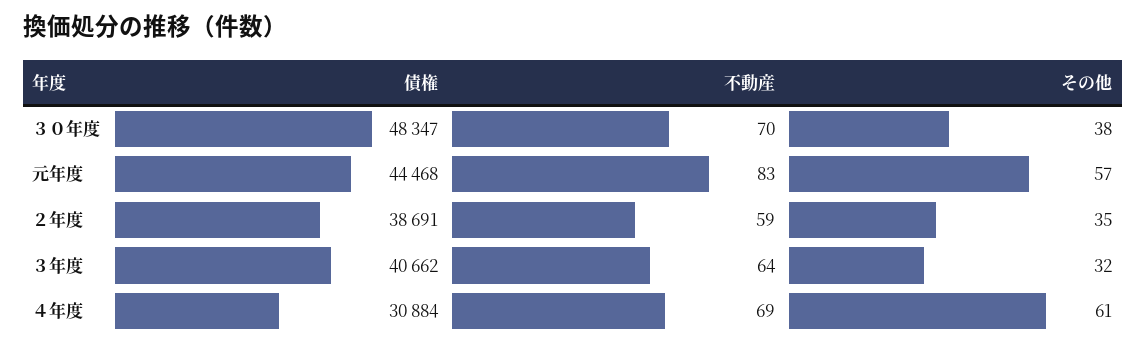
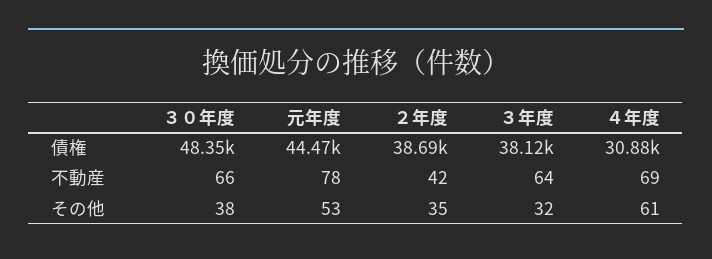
不動産, ３０年度: 70 -> 66
不動産, 元年度: 83 -> 78
その他, 元年度: 57 -> 53
不動産, ２年度: 59 -> 42
債権, ３年度: 40662 -> 38120

